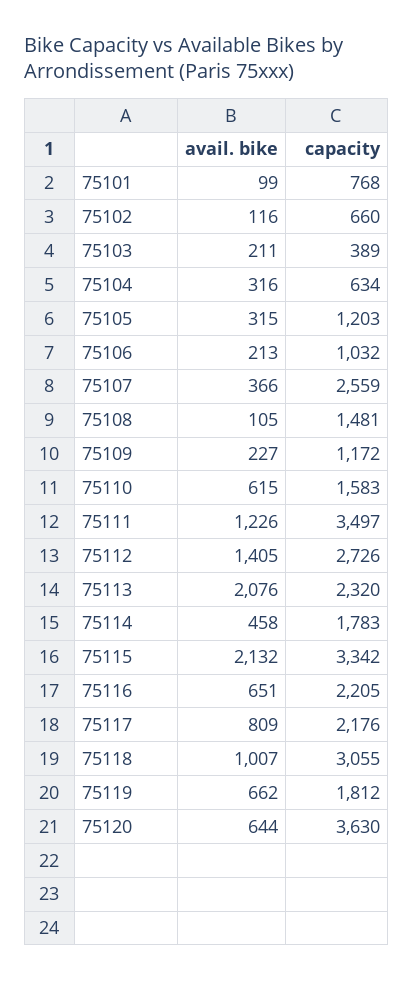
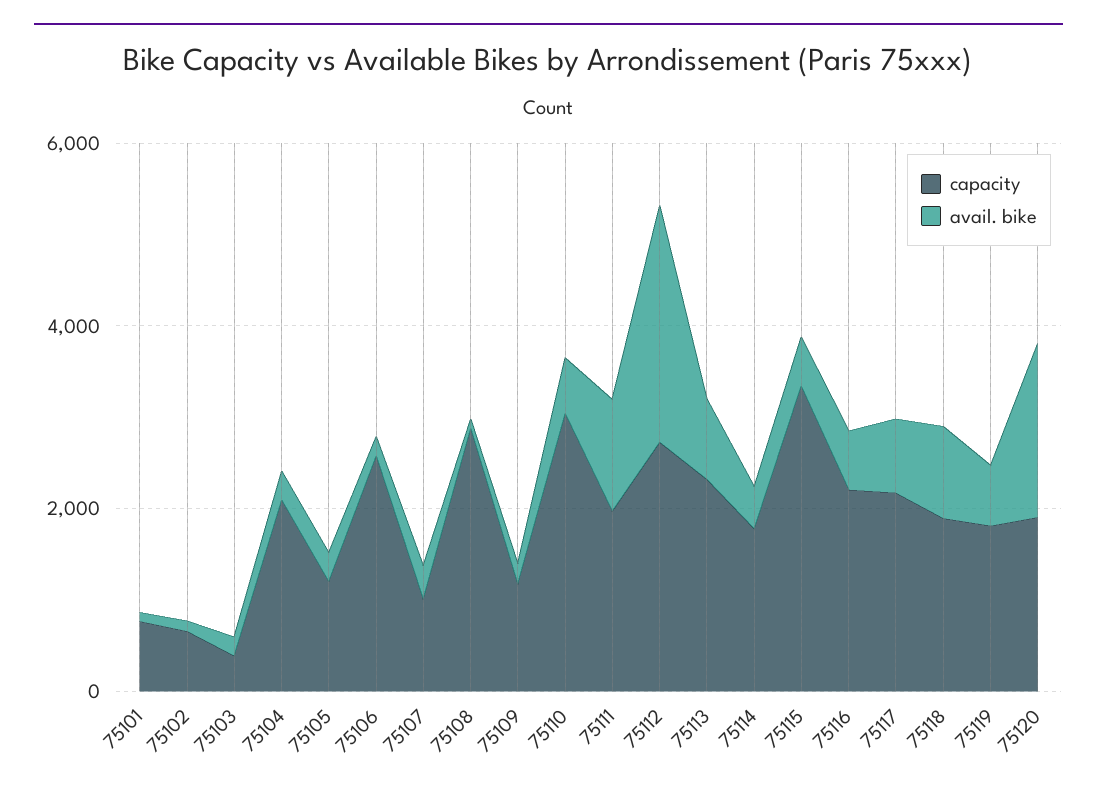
capacity, 75104: 634 -> 2000
capacity, 75106: 1032 -> 2500
capacity, 75107: 2559 -> 1000
capacity, 75108: 1481 -> 3000
capacity, 75110: 1583 -> 3000
capacity, 75111: 3497 -> 2000
avail. bike, 75112: 1405 -> 2500
avail. bike, 75113: 2076 -> 1000
avail. bike, 75115: 2132 -> 500
capacity, 75118: 3055 -> 2000
avail. bike, 75120: 644 -> 2000
capacity, 75120: 3630 -> 2000

